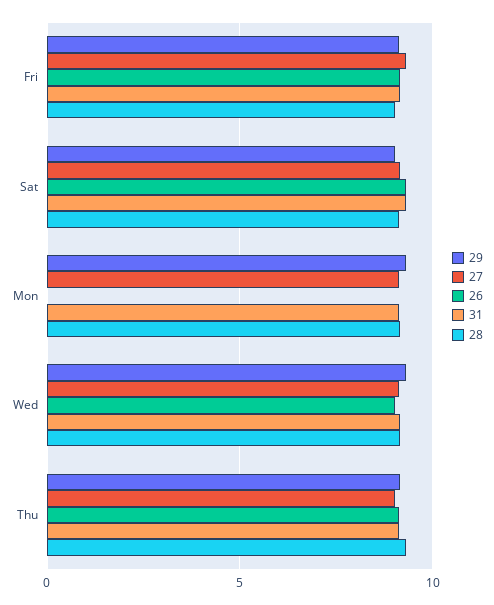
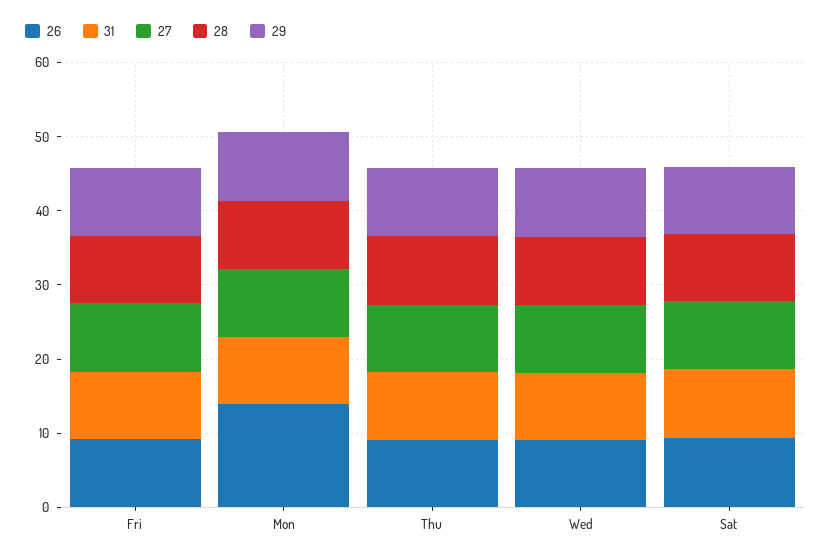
26, Mon: 0 -> 14

